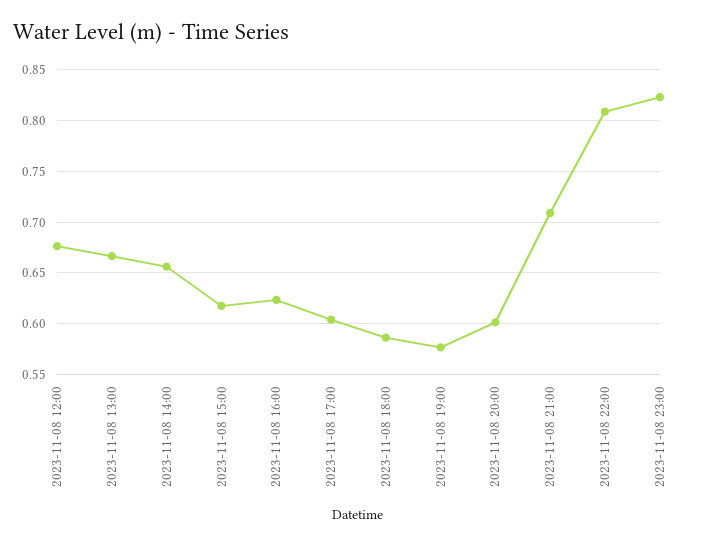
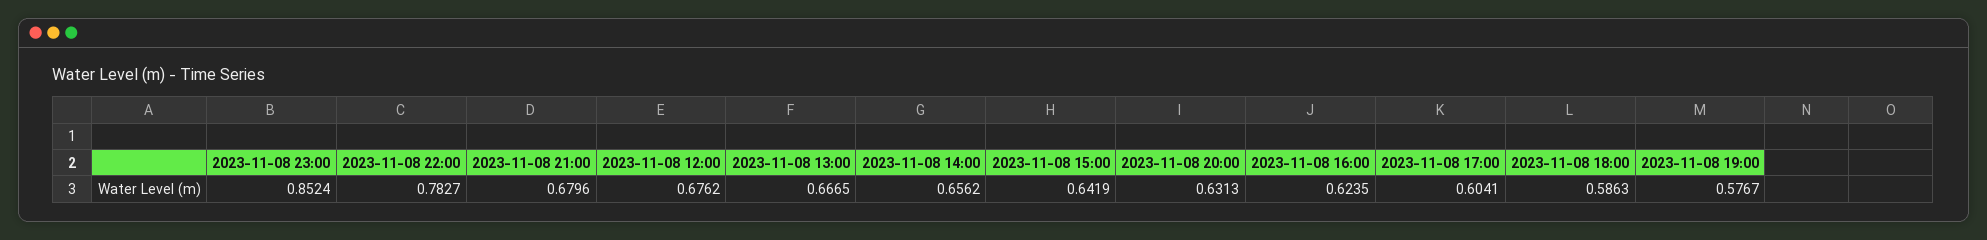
2023-11-08 15:00: 0.62 -> 0.6419
2023-11-08 20:00: 0.6 -> 0.6313
2023-11-08 21:00: 0.71 -> 0.6796
2023-11-08 22:00: 0.81 -> 0.7827
2023-11-08 23:00: 0.82 -> 0.8524

